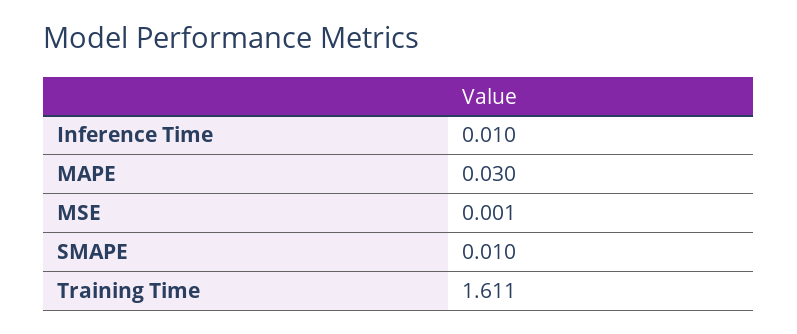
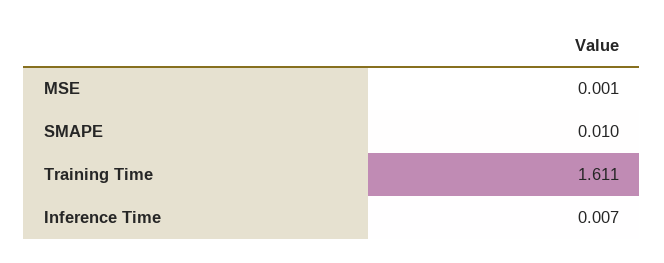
Inference Time: 0.01 -> 0.007
MAPE: 0.03 -> none

